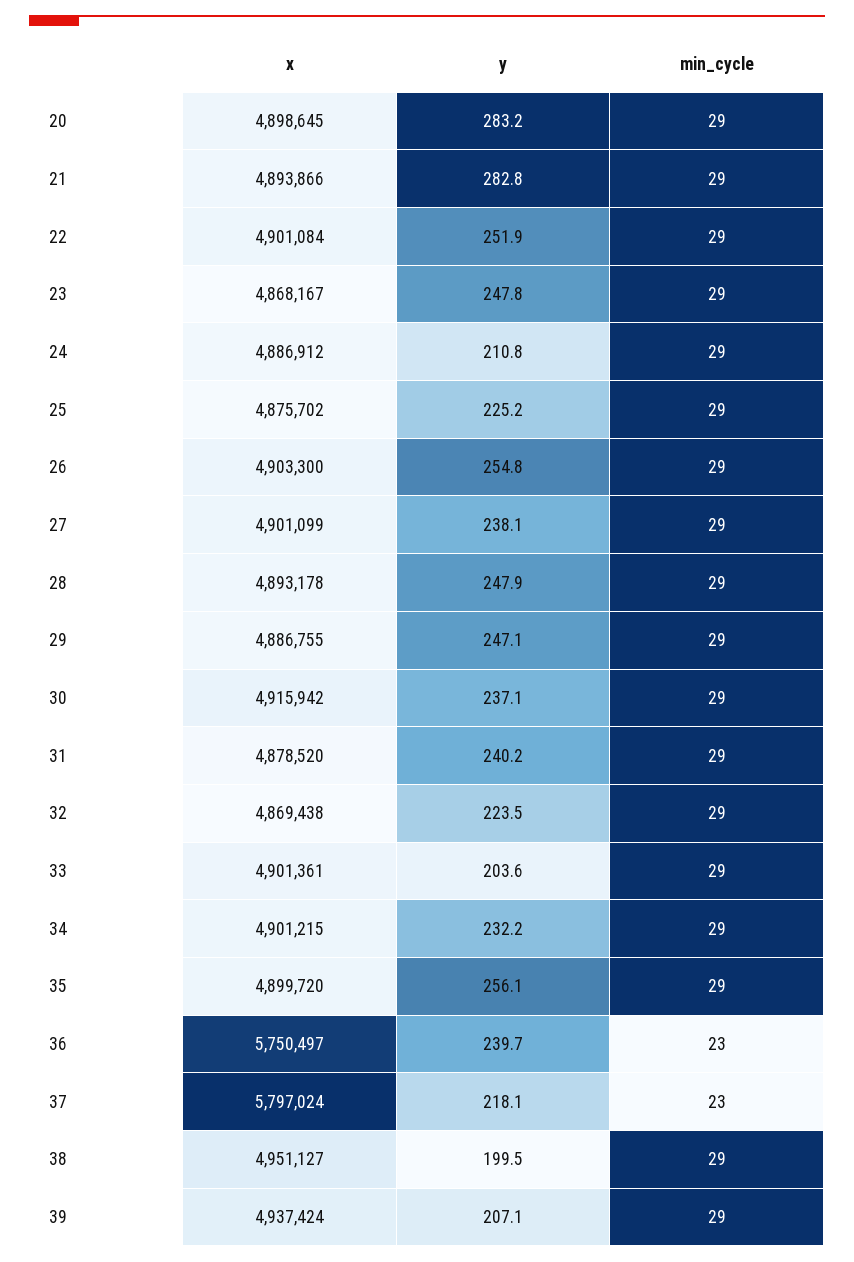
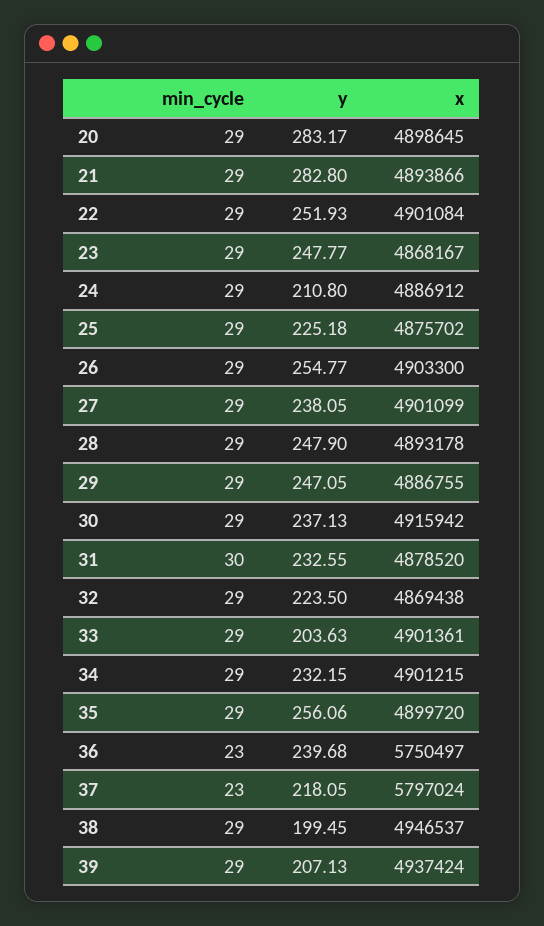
y, 31: 240.2 -> 232.55
min_cycle, 31: 29 -> 30
x, 38: 4951127 -> 4946537

